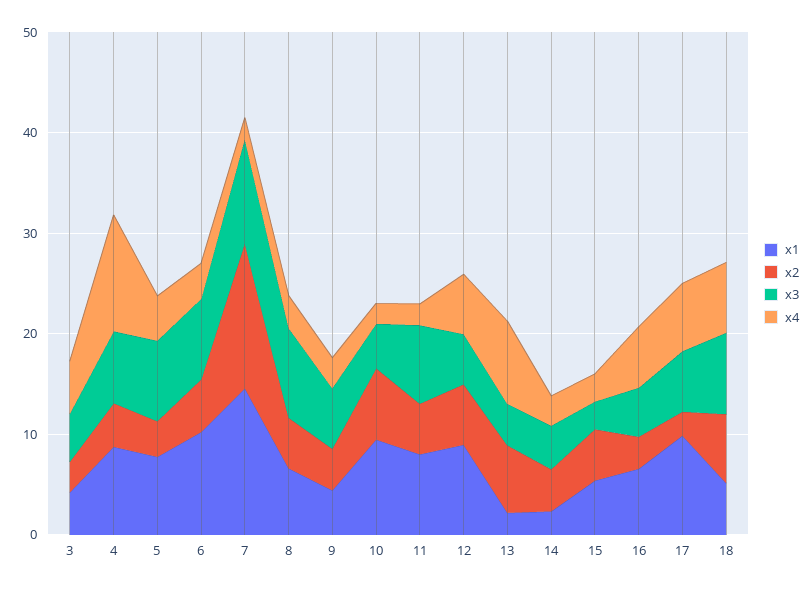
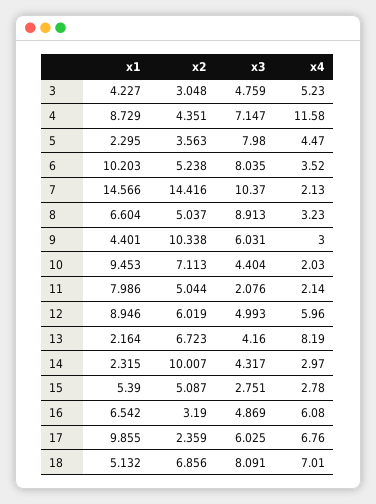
x1, 5: 8 -> 2.295
x2, 9: 4 -> 10.338
x3, 11: 8 -> 2.076
x2, 14: 4 -> 10.007

